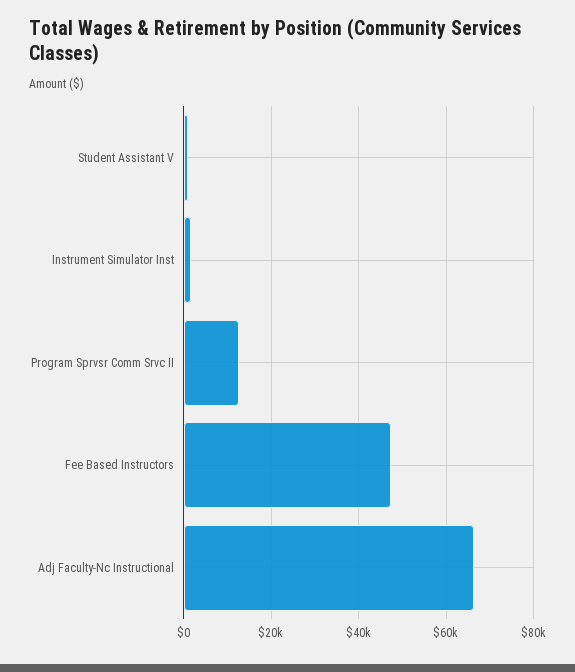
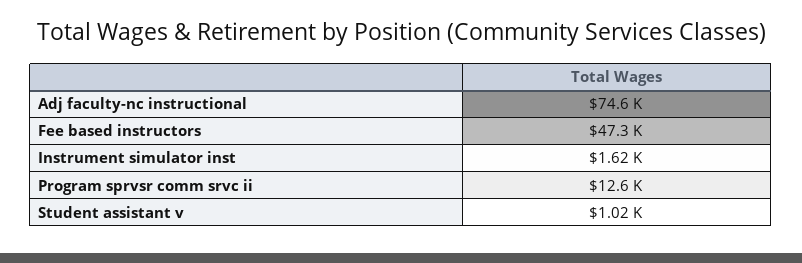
Adj Faculty-Nc Instructional: 66000 -> 74600

